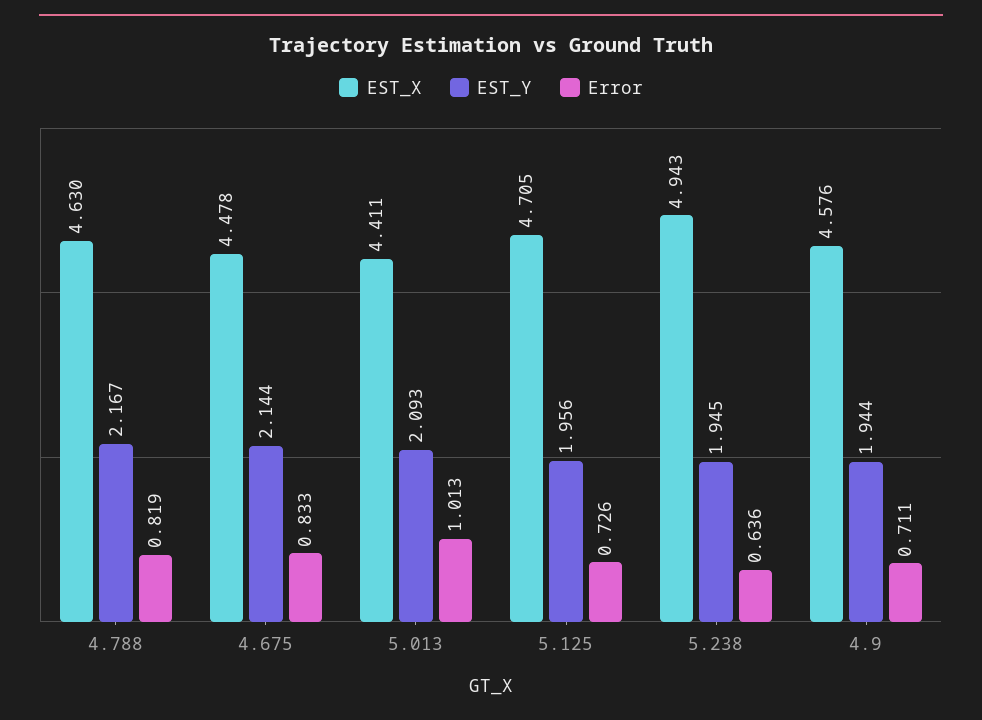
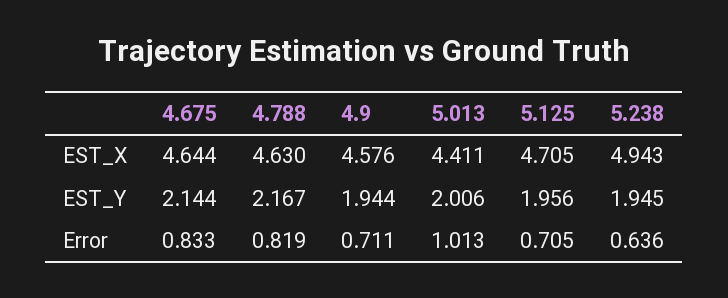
EST_X, 4.675: 4.478 -> 4.644
EST_Y, 5.013: 2.093 -> 2.006
Error, 5.125: 0.726 -> 0.705

